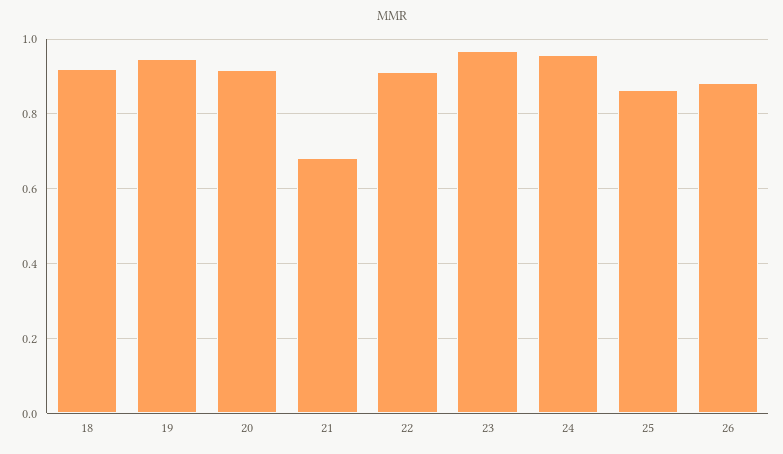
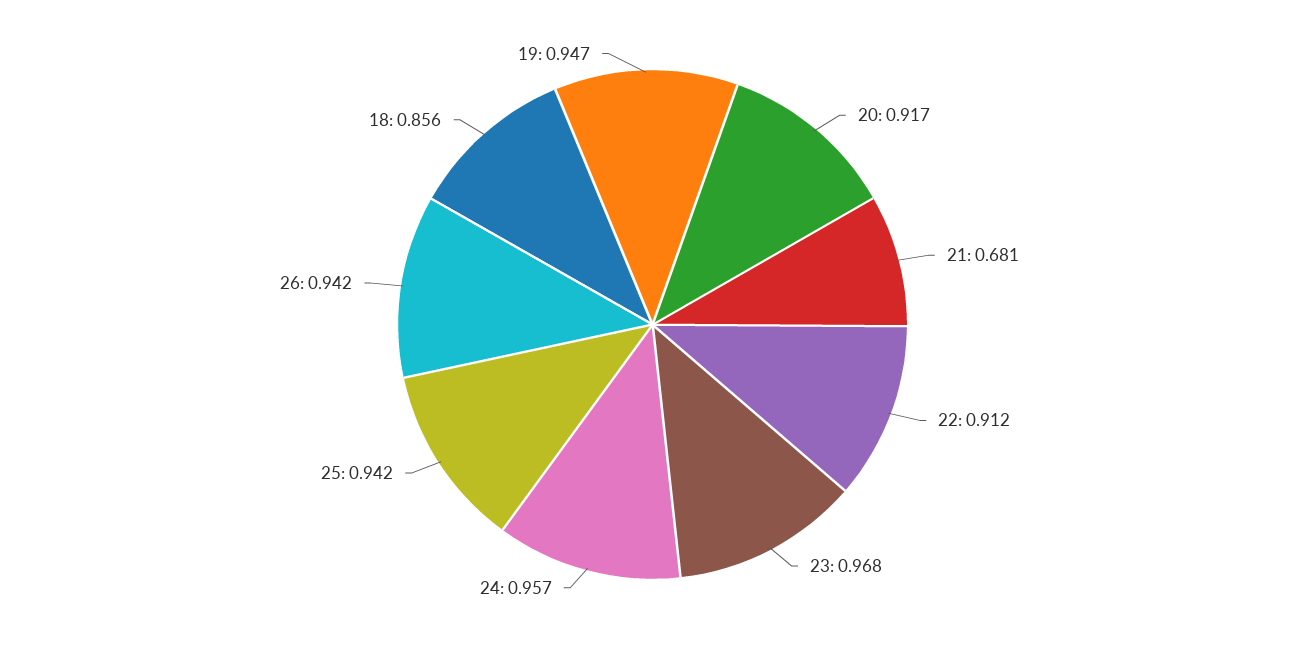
18: 0.92 -> 0.856
25: 0.86 -> 0.942
26: 0.88 -> 0.942

